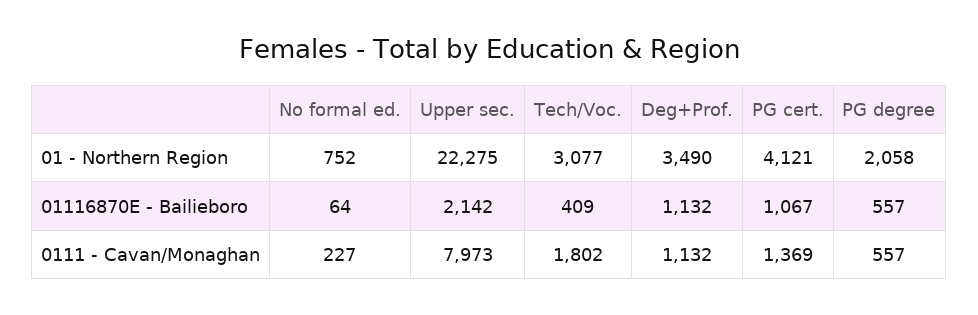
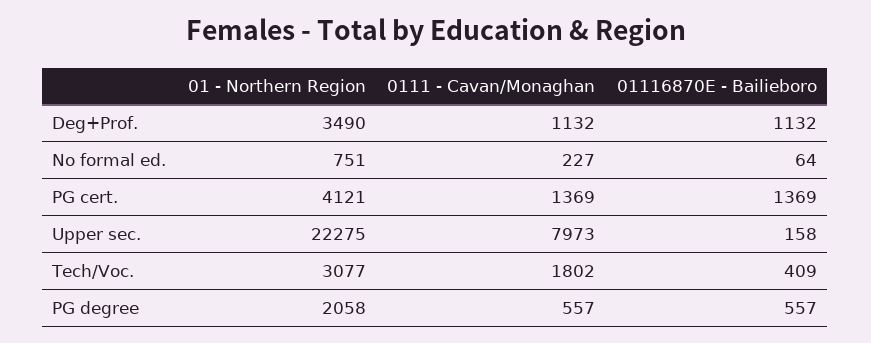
No formal ed., 01 - Northern Region: 752 -> 751
Upper sec., 01116870E - Bailieboro: 2142 -> 158
PG cert., 01116870E - Bailieboro: 1067 -> 1369

